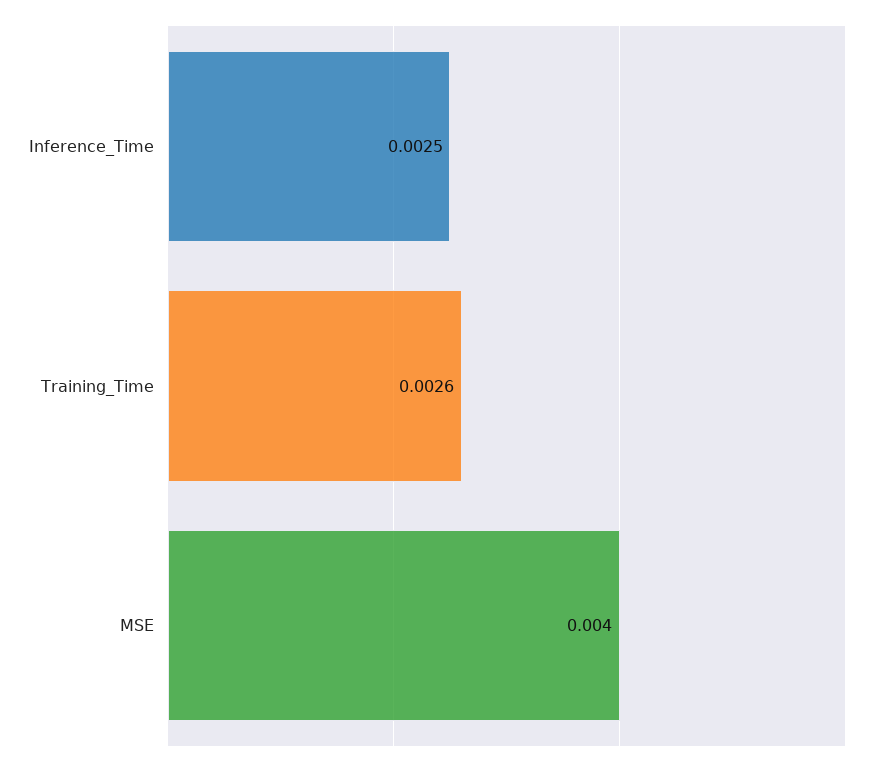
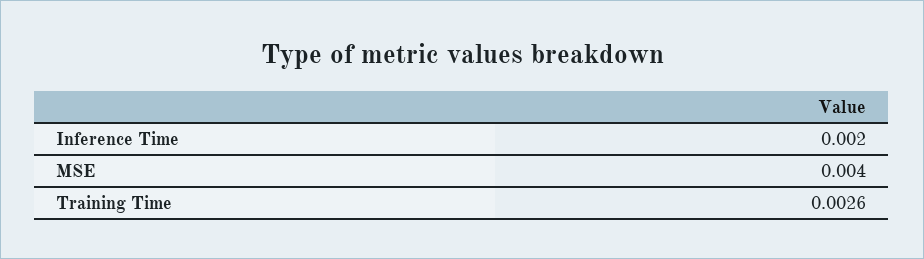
Inference_Time: 0.0025 -> 0.002

